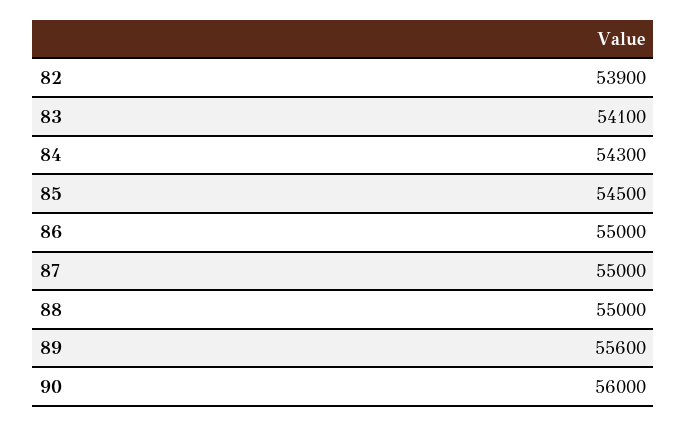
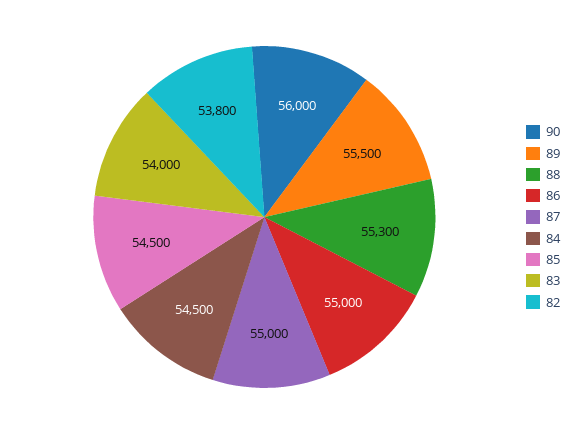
82: 53900 -> 53800
83: 54100 -> 54000
84: 54300 -> 54500
88: 55000 -> 55300
89: 55600 -> 55500

